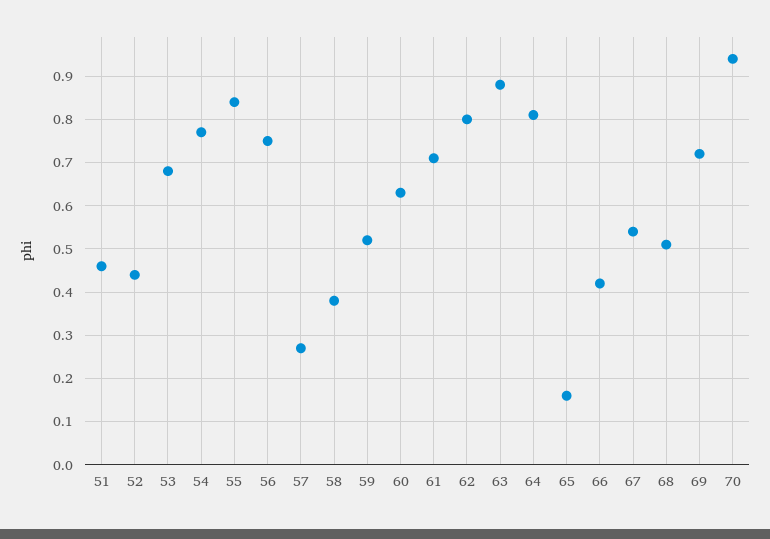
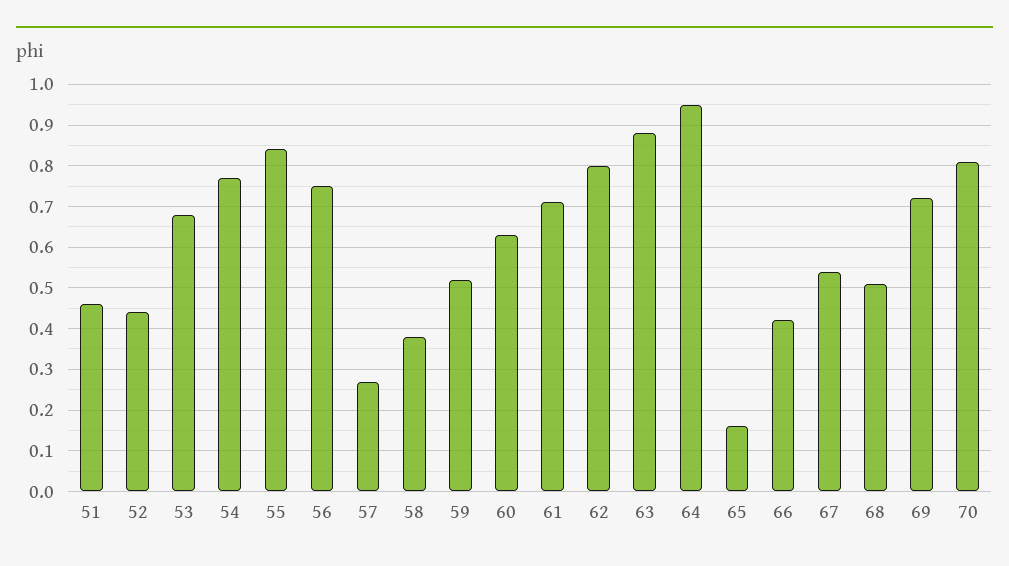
64: 0.8 -> 0.95
70: 0.95 -> 0.8

